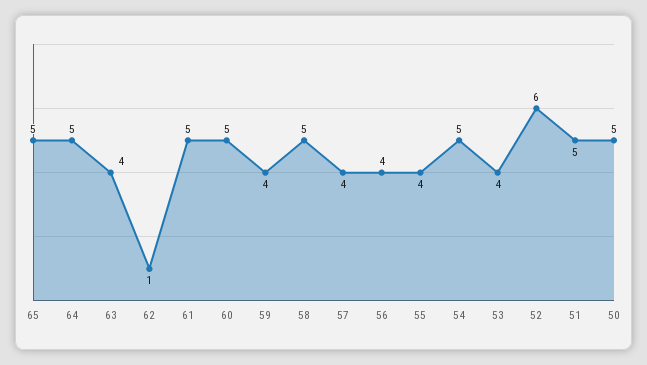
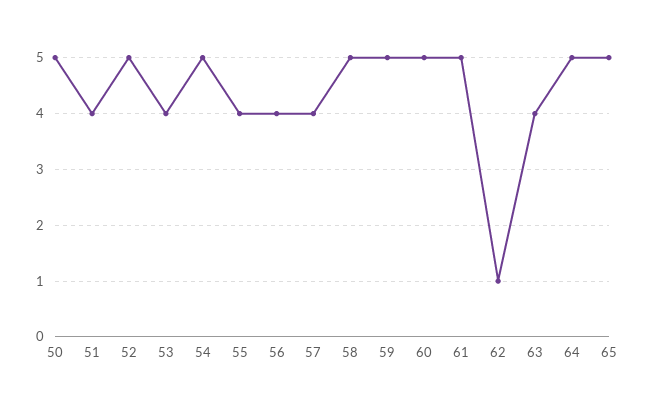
59: 4 -> 5
52: 6 -> 5
51: 5 -> 4

